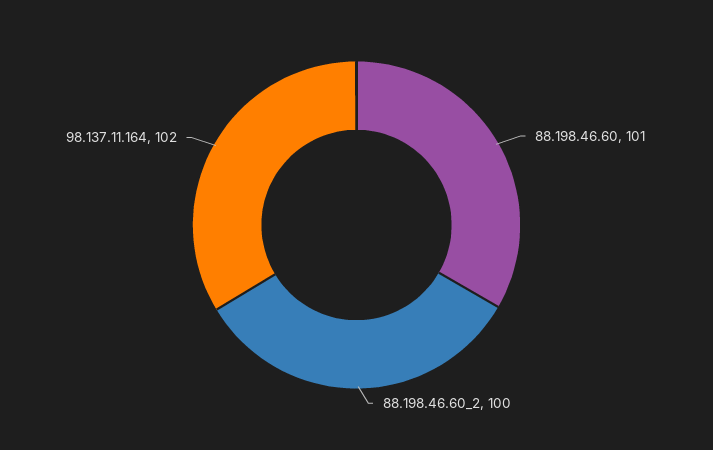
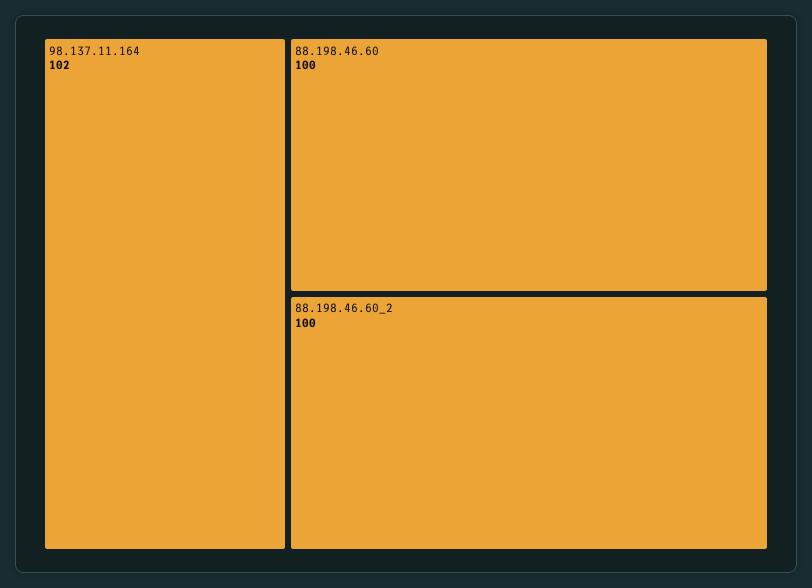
88.198.46.60: 101 -> 100

